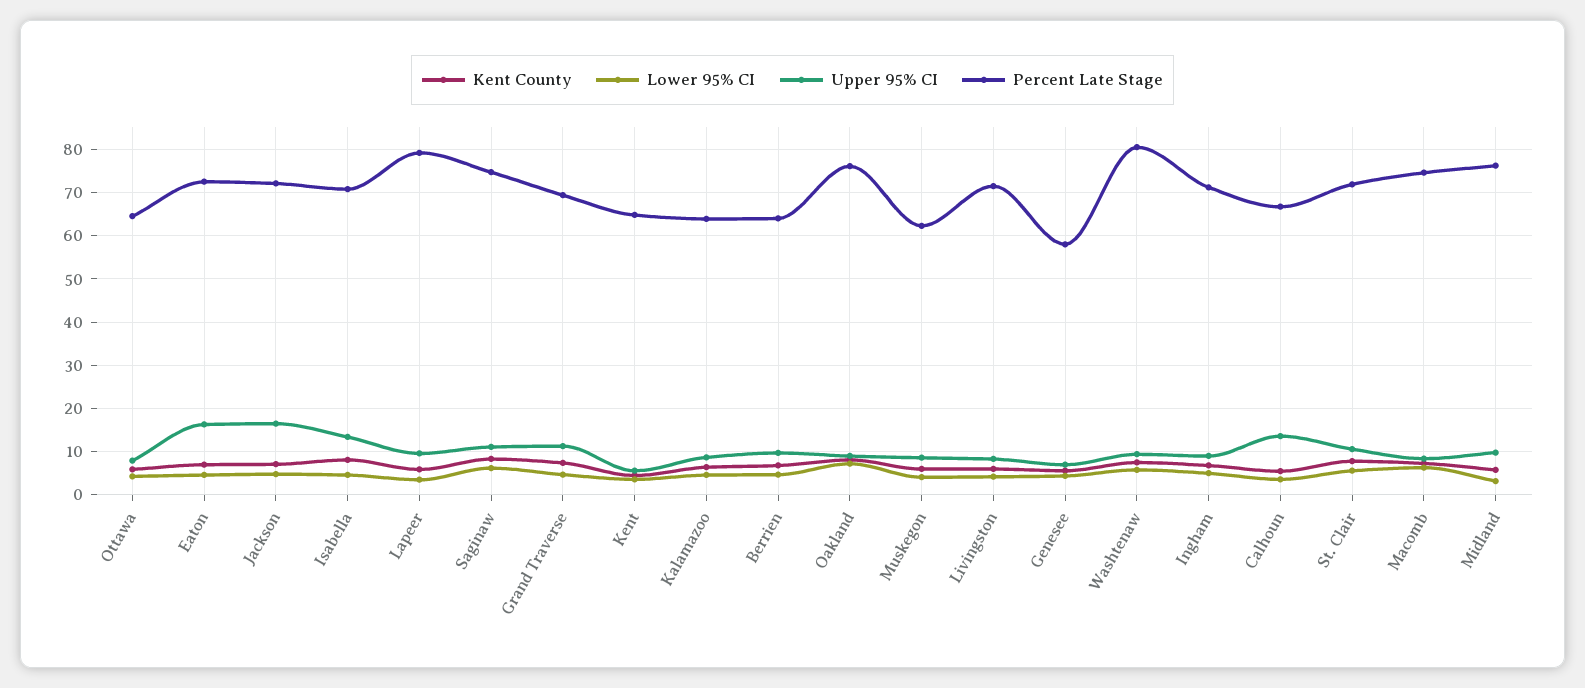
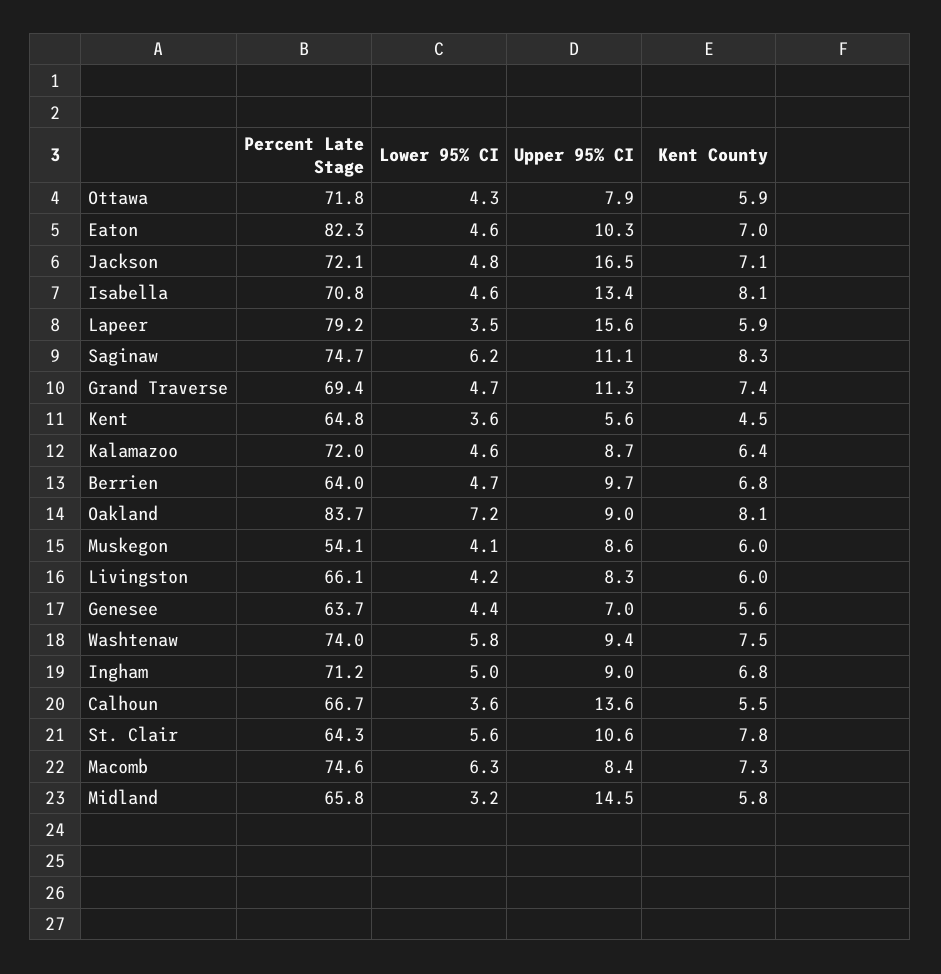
Percent Late Stage, Ottawa: 64 -> 71.8
Upper 95% CI, Eaton: 16 -> 10.3
Percent Late Stage, Eaton: 72 -> 82.3
Upper 95% CI, Lapeer: 10 -> 15.6
Percent Late Stage, Kalamazoo: 64 -> 72
Percent Late Stage, Oakland: 76 -> 83.7
Percent Late Stage, Muskegon: 62 -> 54.1
Percent Late Stage, Livingston: 72 -> 66.1
Percent Late Stage, Genesee: 58 -> 63.7
Percent Late Stage, Washtenaw: 80 -> 74
Percent Late Stage, St. Clair: 72 -> 64.3
Upper 95% CI, Midland: 10 -> 14.5
Percent Late Stage, Midland: 76 -> 65.8

